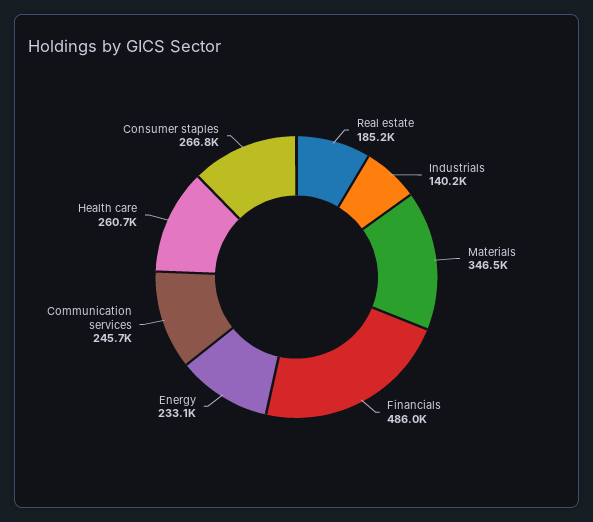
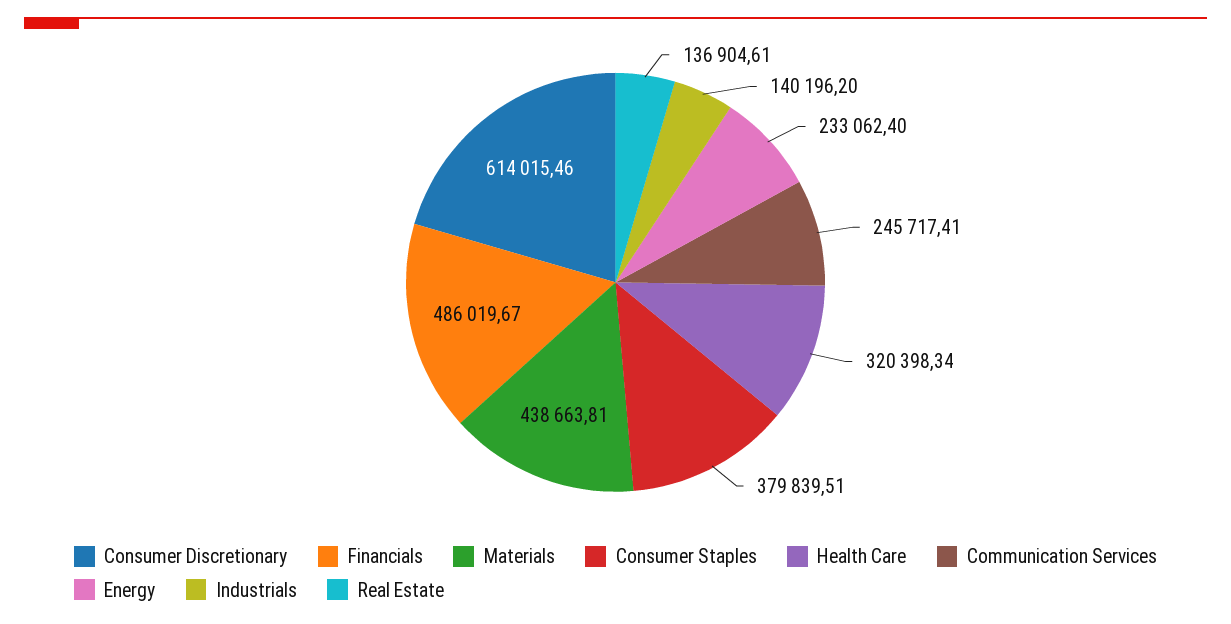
Real estate: 185200 -> 136904.61
Materials: 346500 -> 438663.81
Health care: 260700 -> 320398.34
Consumer staples: 266800 -> 379839.51
Consumer Discretionary: none -> 614015.46

